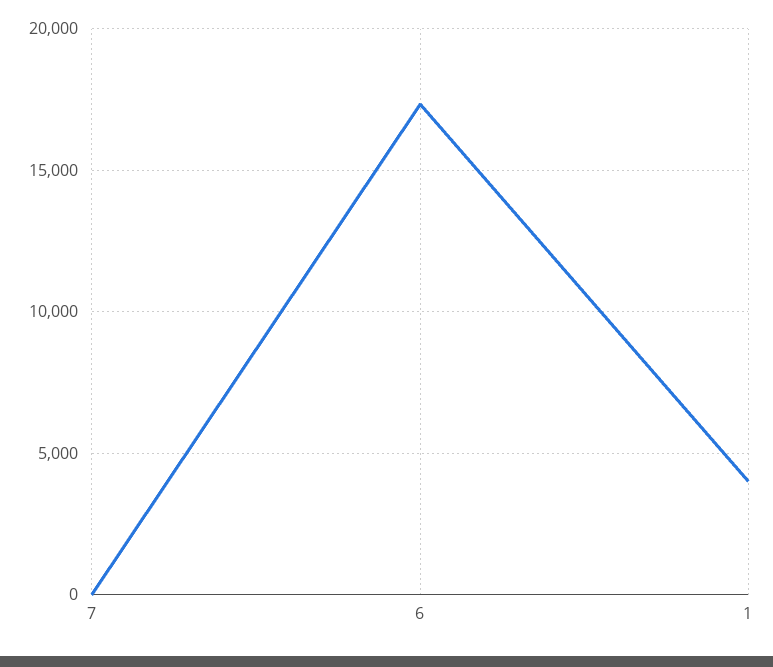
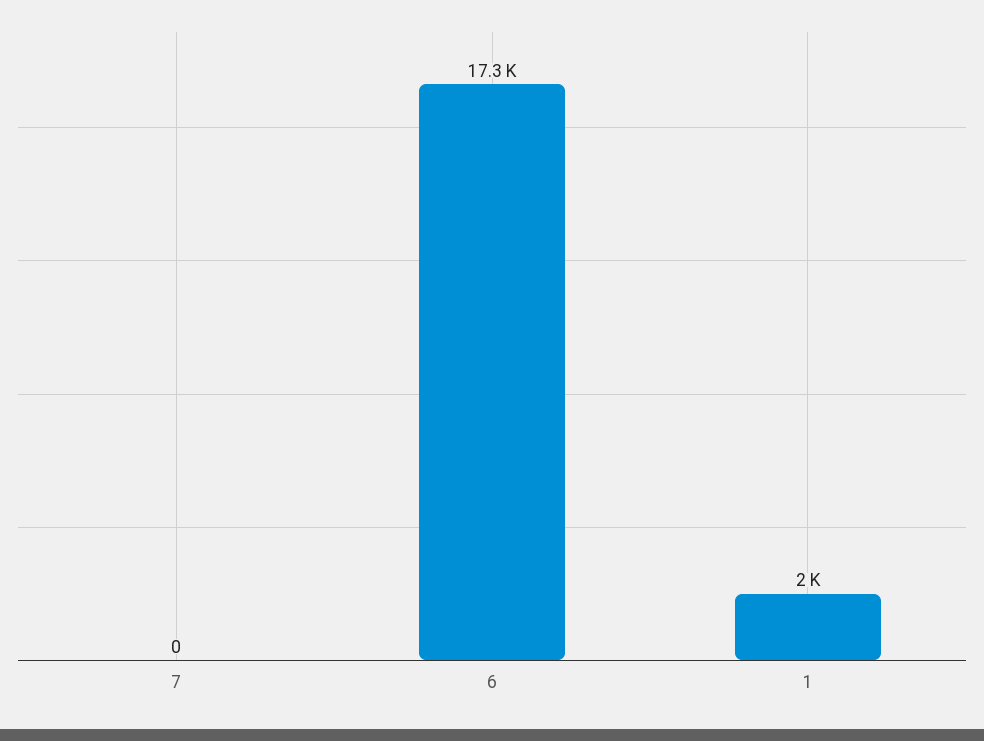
1: 4000 -> 2000

